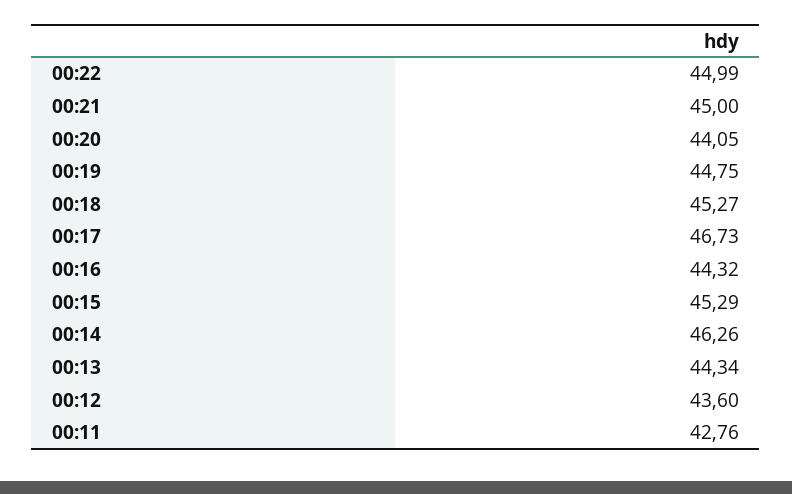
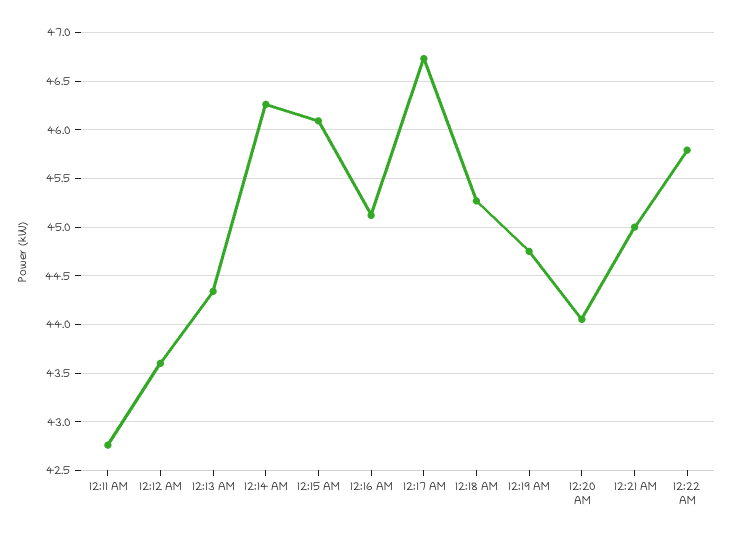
00:22: 44.99 -> 45.8
00:16: 44.32 -> 45.1
00:15: 45.29 -> 46.1

